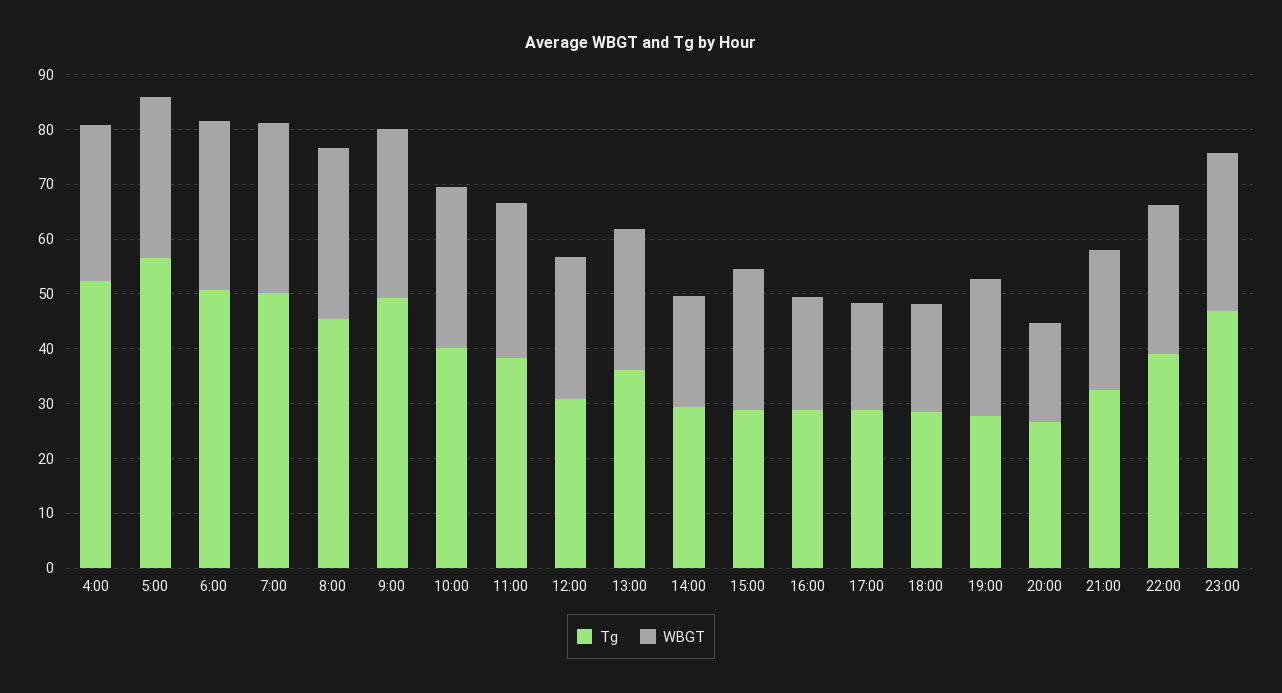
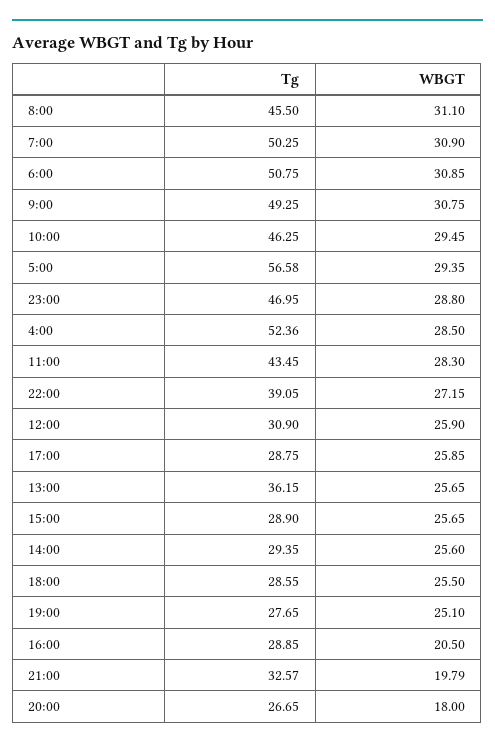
Tg, 10:00: 40 -> 46.25
Tg, 11:00: 38 -> 43.45
WBGT, 14:00: 20 -> 25.6
WBGT, 17:00: 20 -> 25.85
WBGT, 18:00: 20 -> 25.5
WBGT, 21:00: 26 -> 19.79

